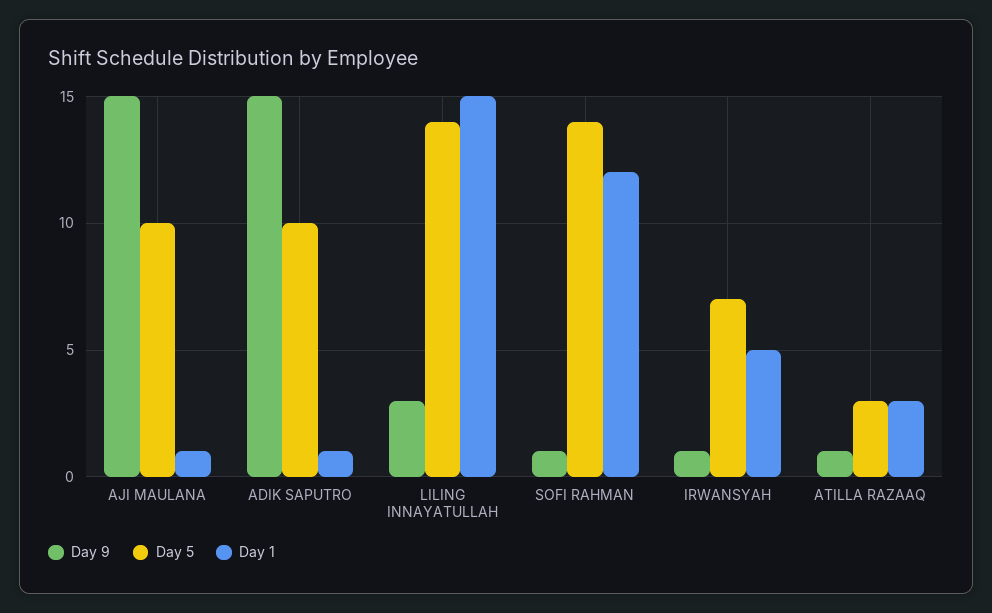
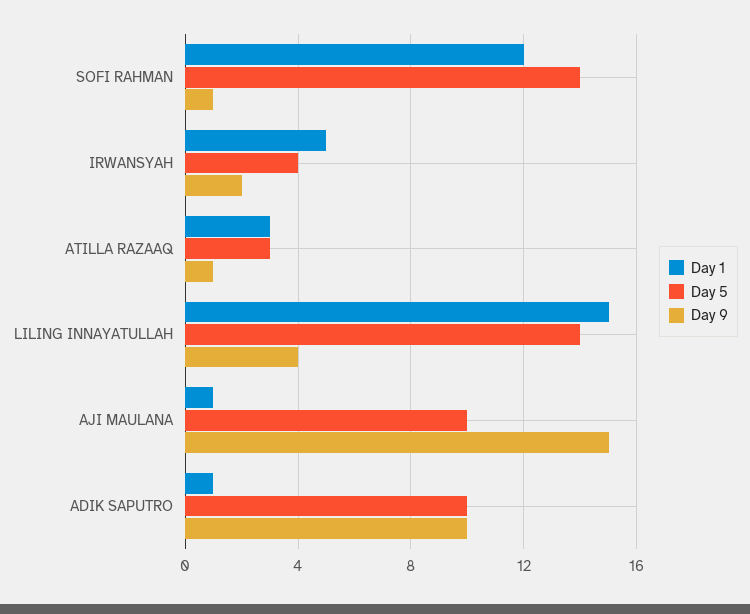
Day 9, ADIK SAPUTRO: 15 -> 10
Day 9, LILING INNAYATULLAH: 3 -> 4
Day 9, IRWANSYAH: 1 -> 2
Day 5, IRWANSYAH: 7 -> 4

